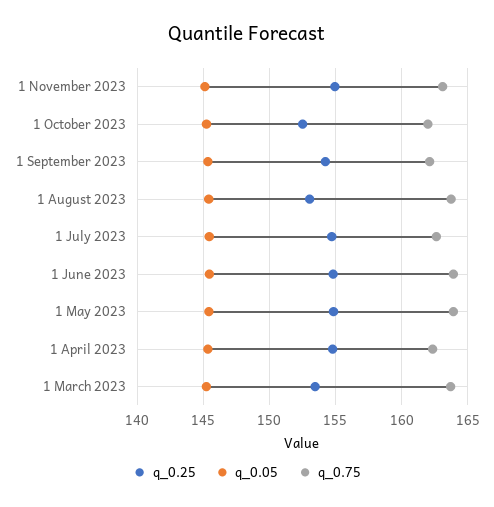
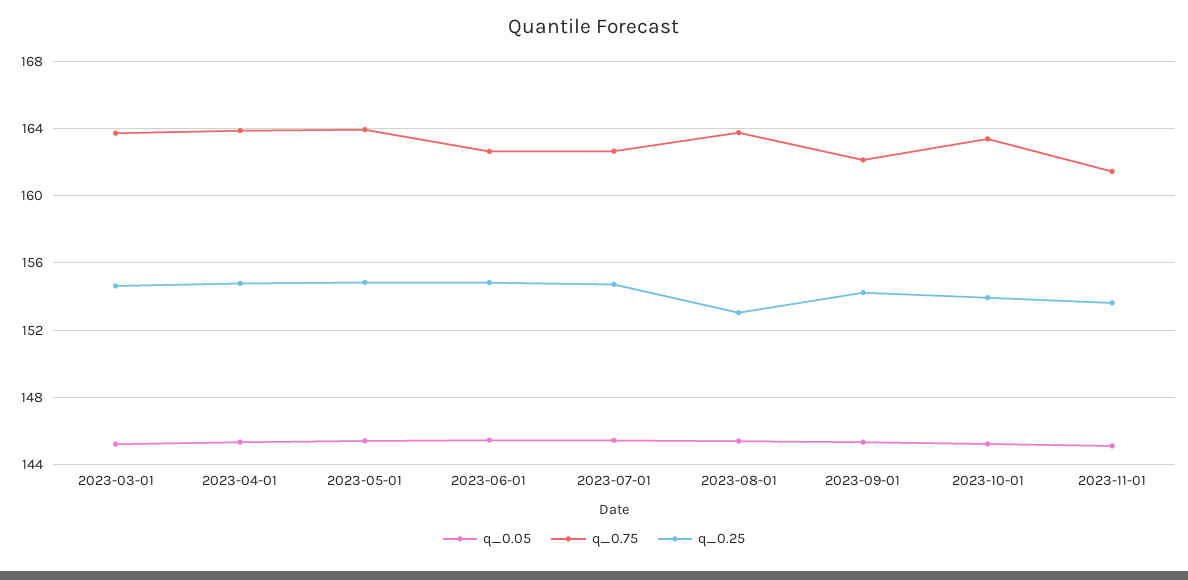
q_0.25, 1 November 2023: 155 -> 153.5
q_0.75, 1 November 2023: 163 -> 161.5
q_0.25, 1 October 2023: 152.5 -> 154
q_0.75, 1 October 2023: 162 -> 163.5
q_0.75, 1 June 2023: 164 -> 162.5
q_0.75, 1 April 2023: 162.5 -> 164
q_0.25, 1 March 2023: 153.5 -> 154.5

